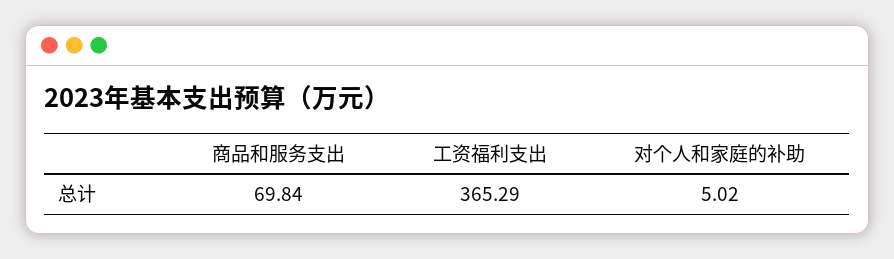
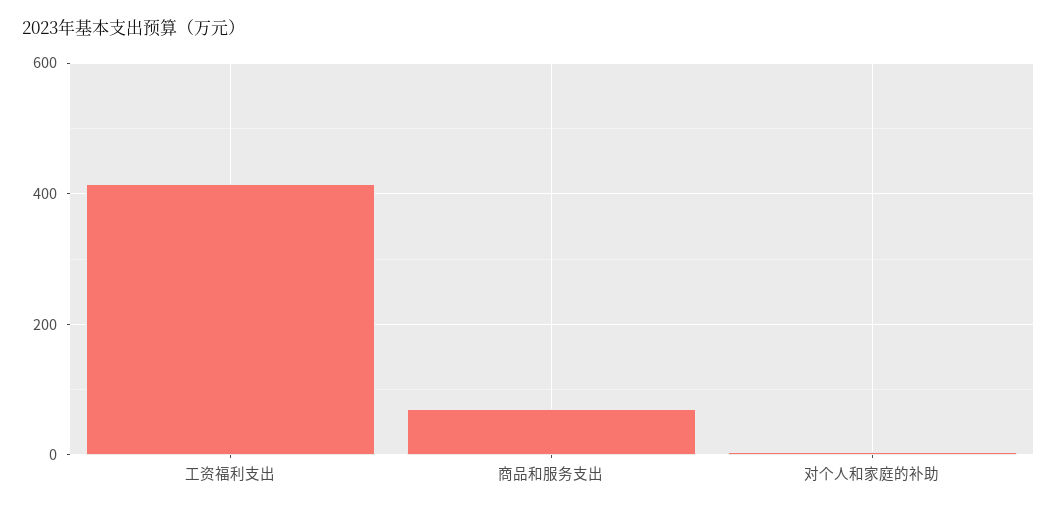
工资福利支出: 365.29 -> 420

